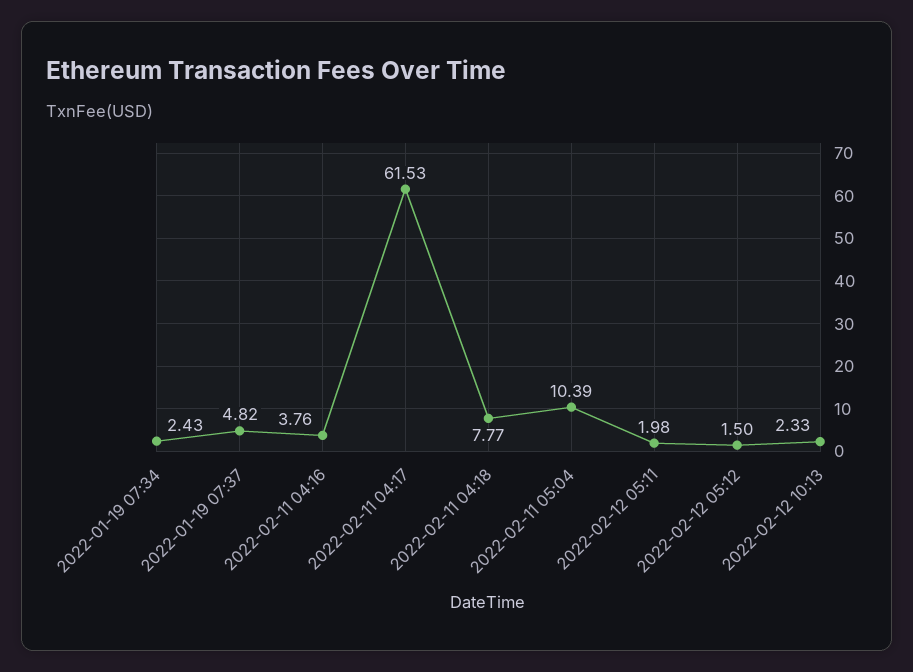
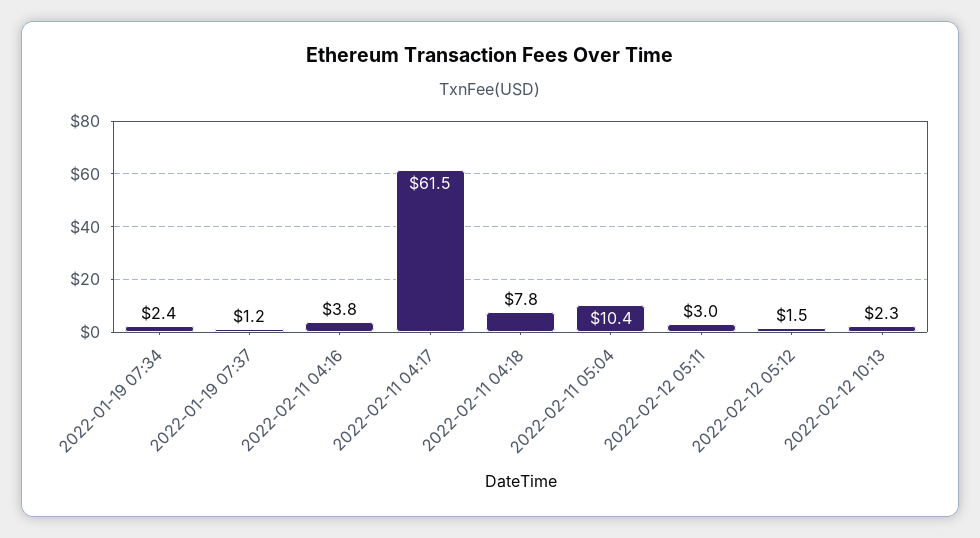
2022-01-19 07:37: 4.82 -> 1.2
2022-02-12 05:11: 1.98 -> 3

